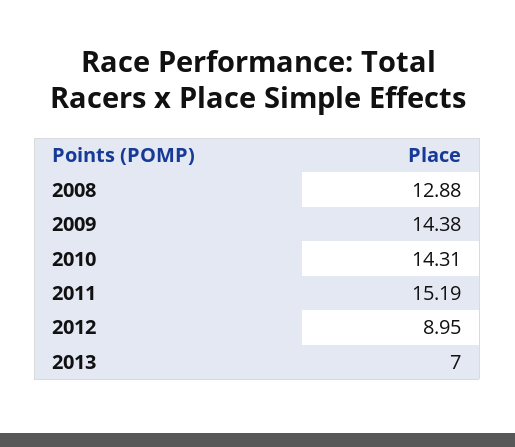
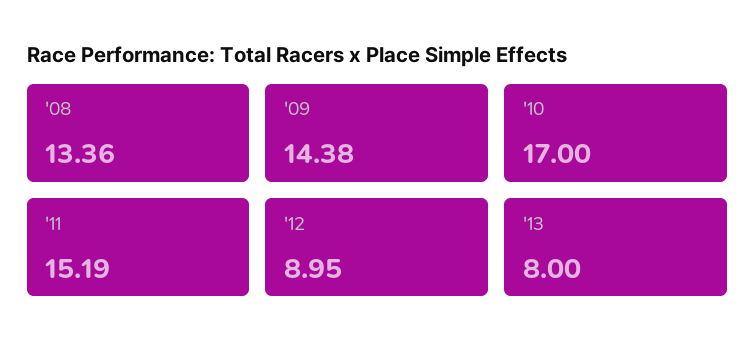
2008: 12.88 -> 13.36
2010: 14.31 -> 17
2013: 7 -> 8

